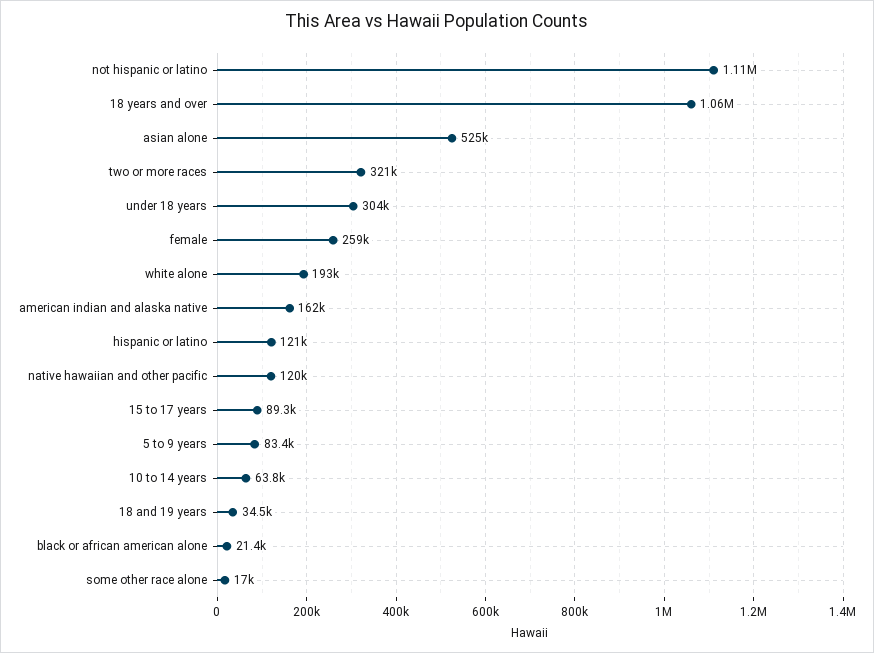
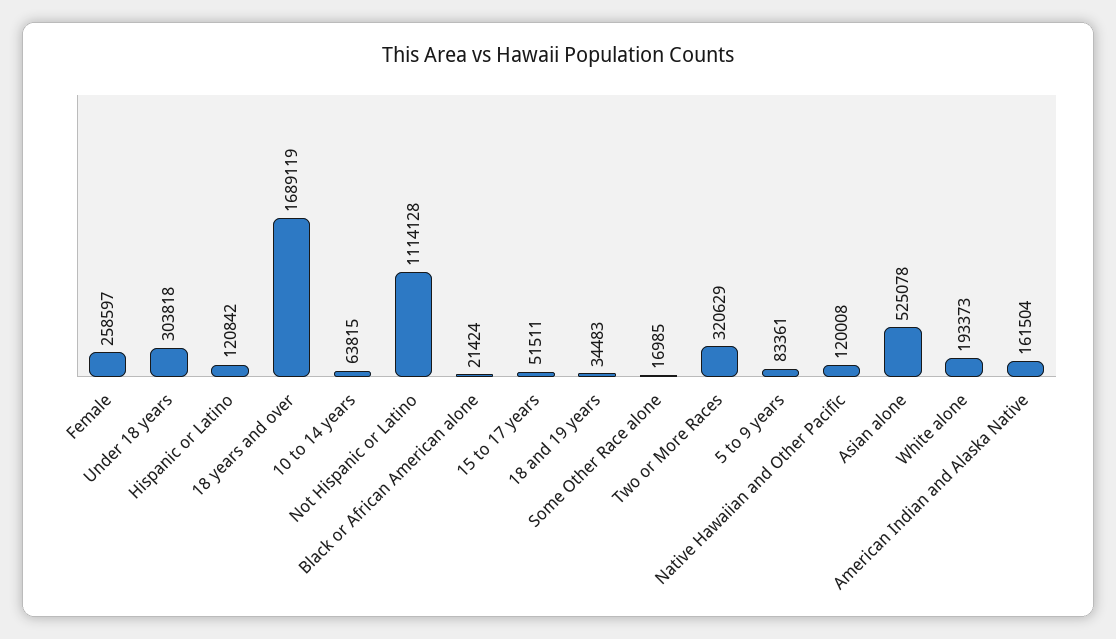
18 years and over: 1060000 -> 1689119
15 to 17 years: 89300 -> 51511

